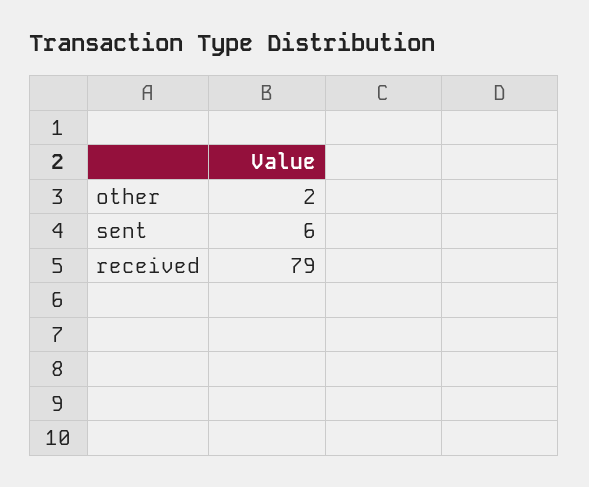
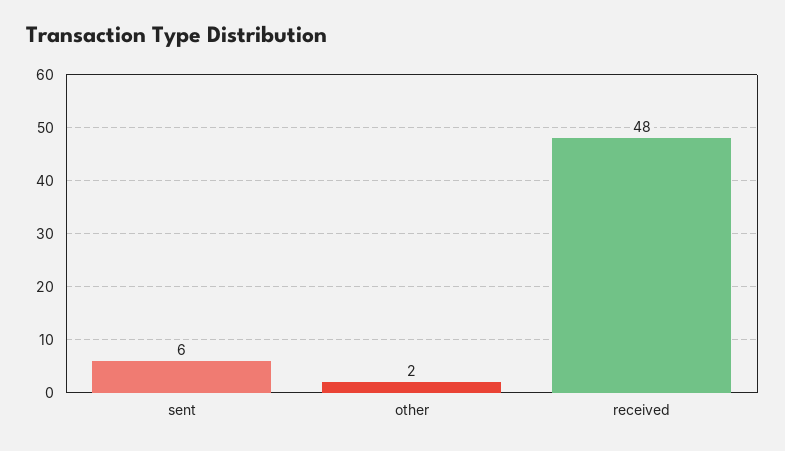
received: 79 -> 48

